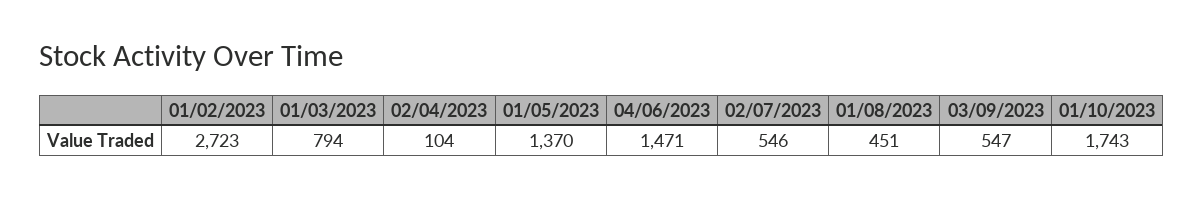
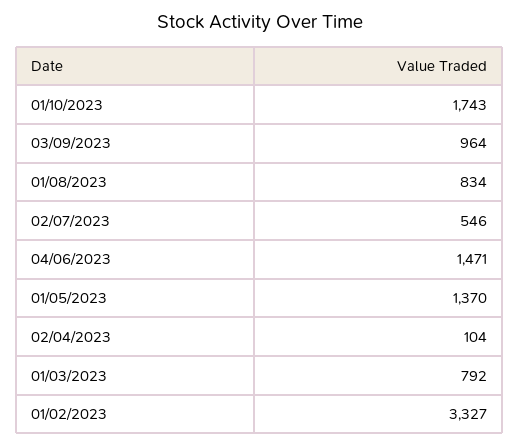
01/02/2023: 2723 -> 3327
01/03/2023: 794 -> 792
01/08/2023: 451 -> 834
03/09/2023: 547 -> 964

